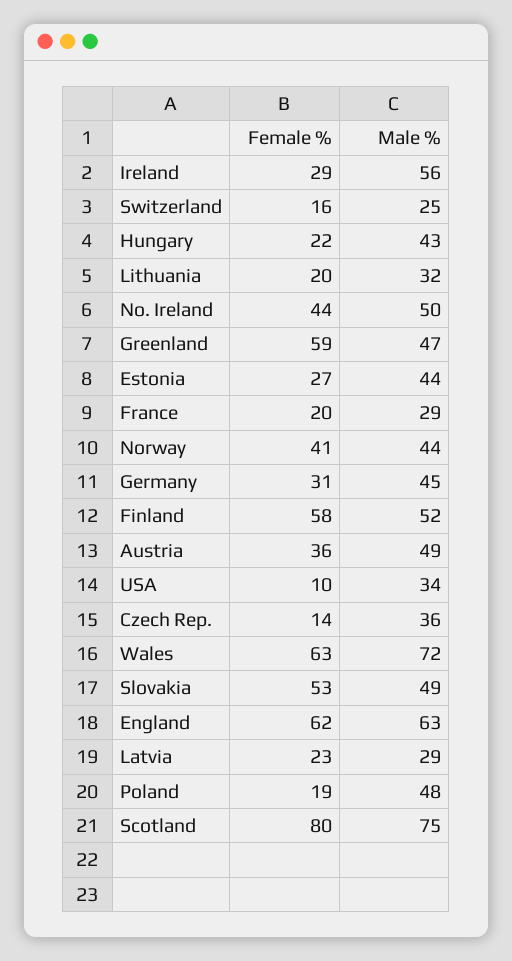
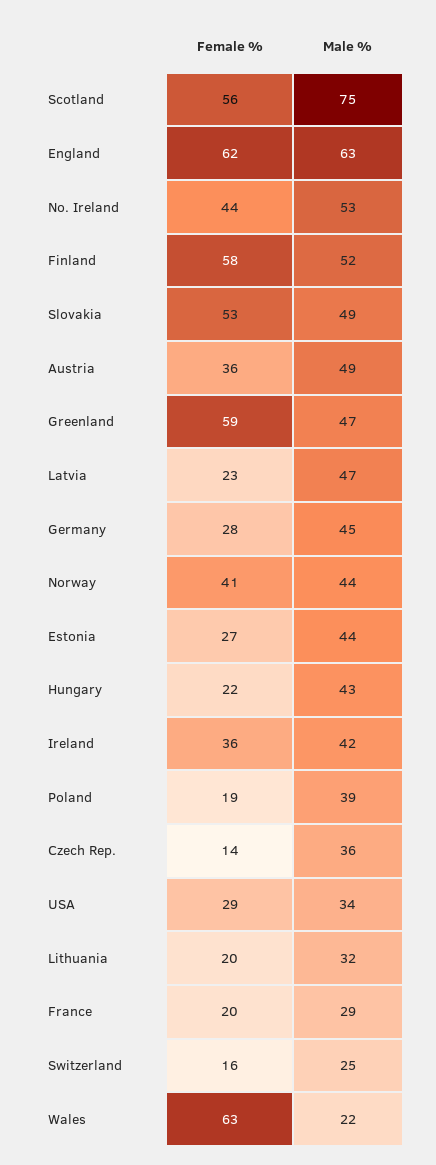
Female %, Ireland: 29 -> 36
Male %, Ireland: 56 -> 42
Male %, No. Ireland: 50 -> 53
Female %, Germany: 31 -> 28
Female %, USA: 10 -> 29
Male %, Wales: 72 -> 22
Male %, Latvia: 29 -> 47
Male %, Poland: 48 -> 39
Female %, Scotland: 80 -> 56

